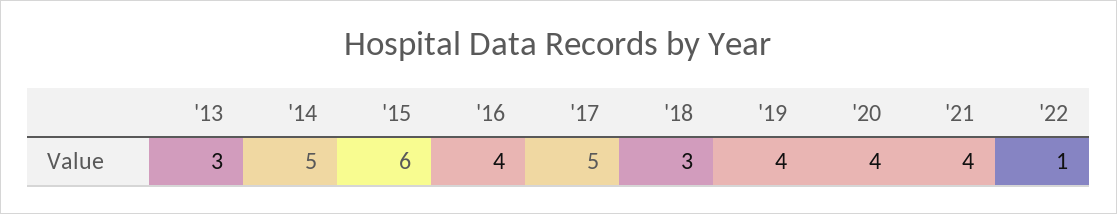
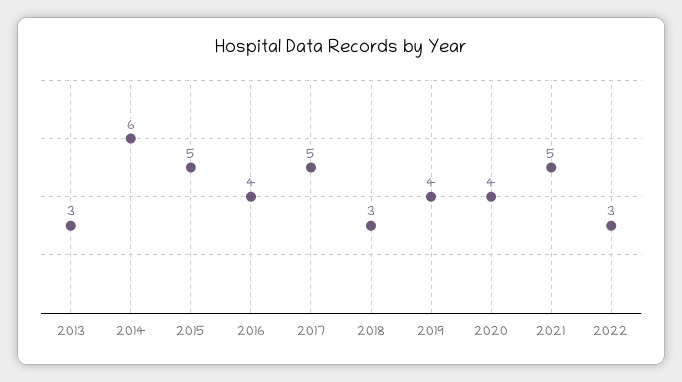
'14: 5 -> 6
'15: 6 -> 5
'21: 4 -> 5
'22: 1 -> 3

